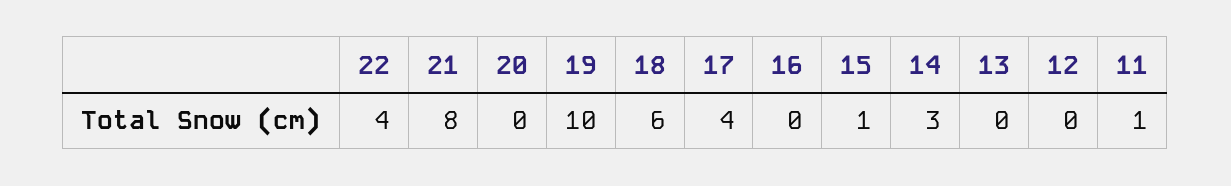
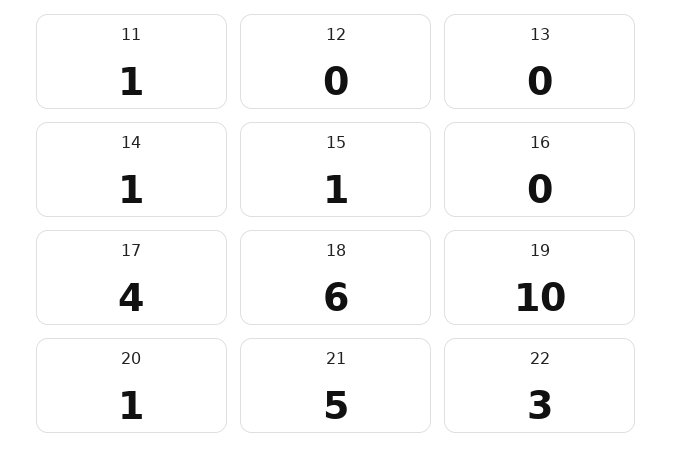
22: 4 -> 3
21: 8 -> 5
20: 0 -> 1
14: 3 -> 1

